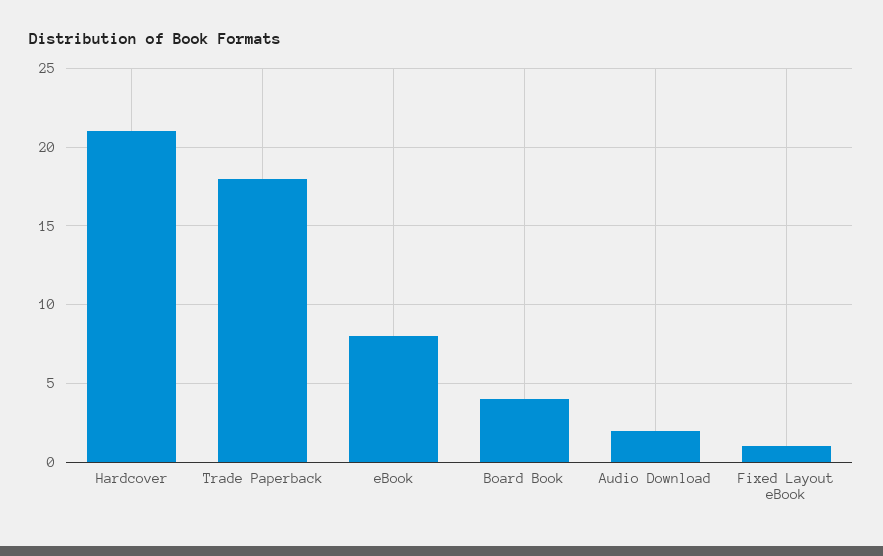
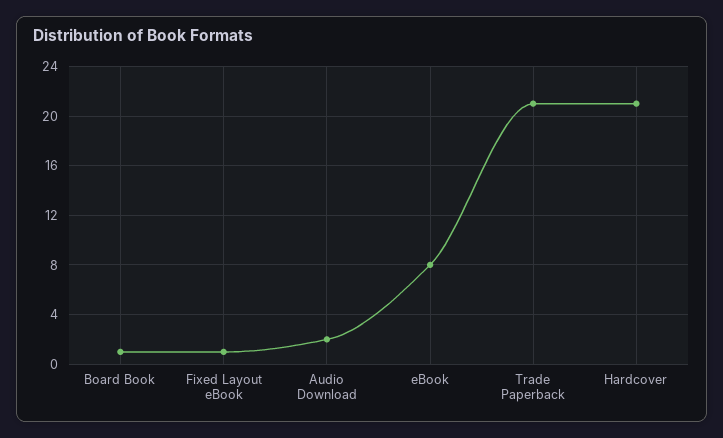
Trade Paperback: 18 -> 21
Board Book: 4 -> 1

